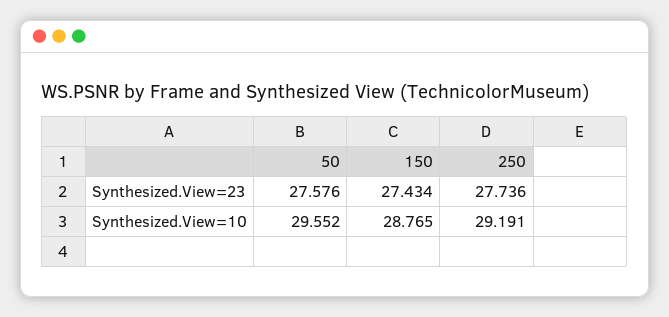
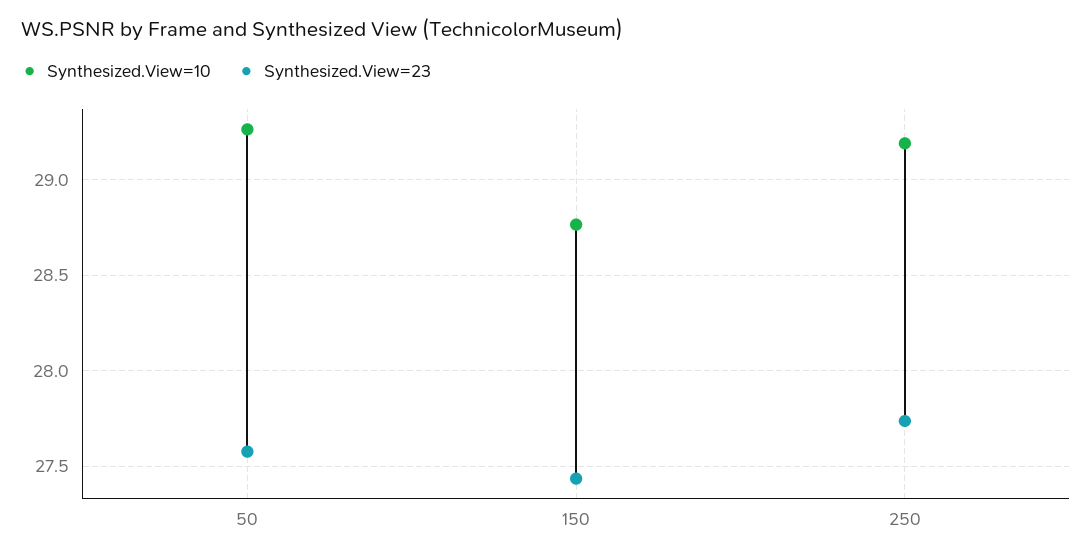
Synthesized.View=10, 50: 29.552 -> 29.25

